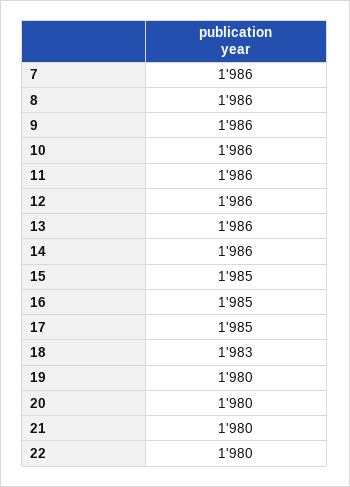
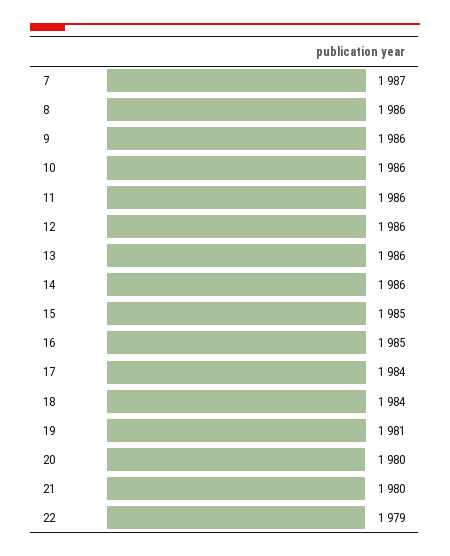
7: 1986 -> 1987
17: 1985 -> 1984
18: 1983 -> 1984
19: 1980 -> 1981
22: 1980 -> 1979

